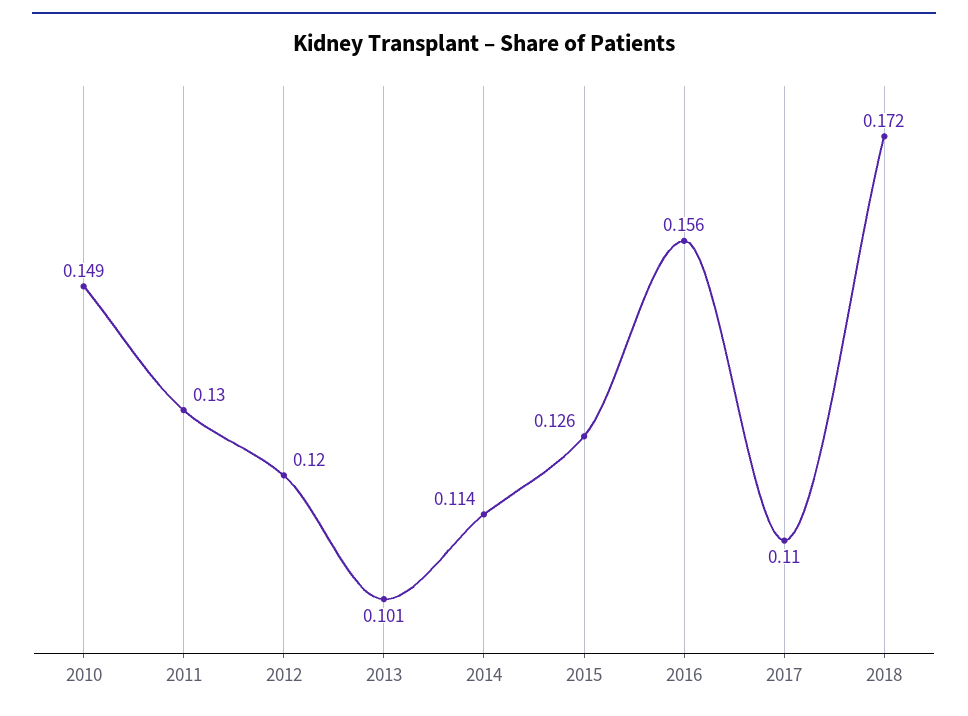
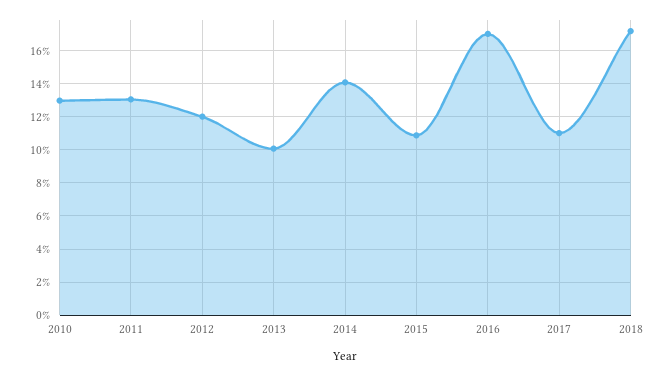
2010: 0.149 -> 0.13
2014: 0.114 -> 0.14
2015: 0.126 -> 0.11
2016: 0.156 -> 0.17

